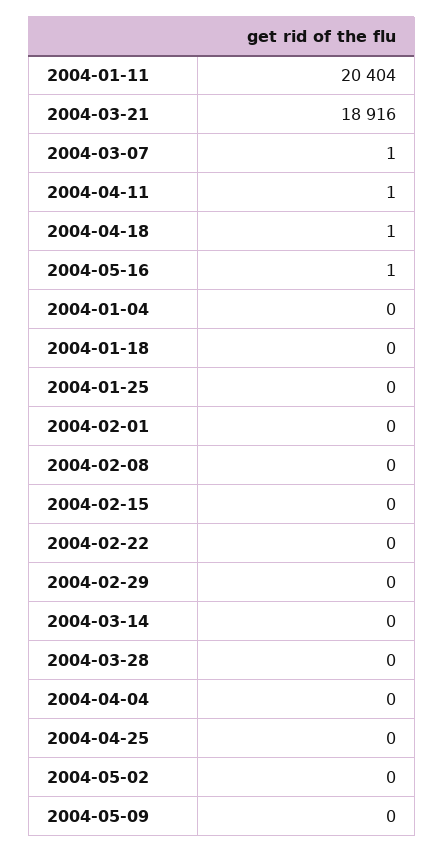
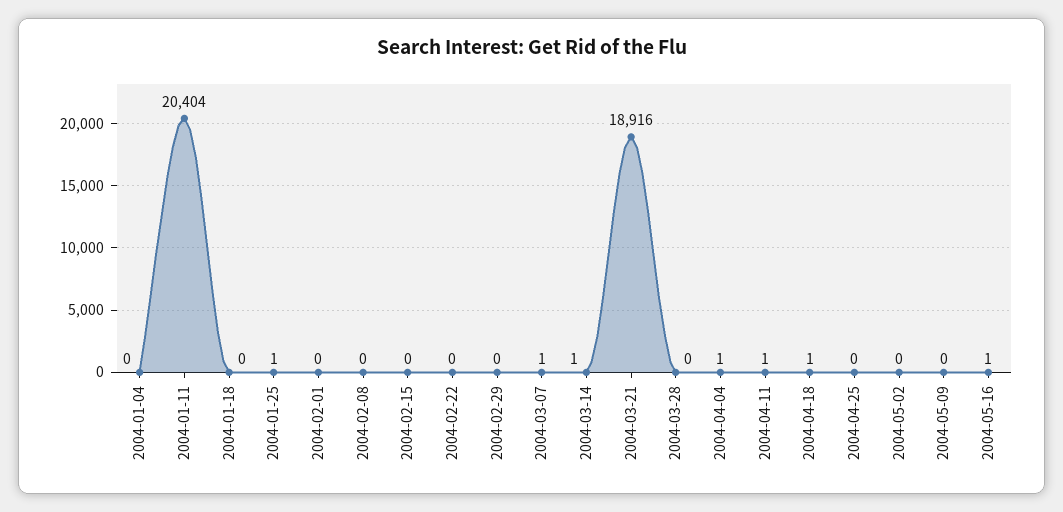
2004-01-25: 0 -> 1
2004-03-14: 0 -> 1
2004-04-04: 0 -> 1

